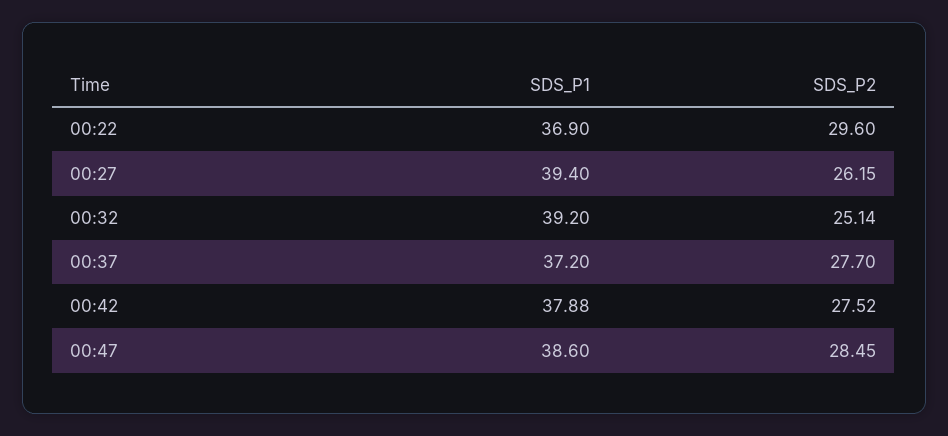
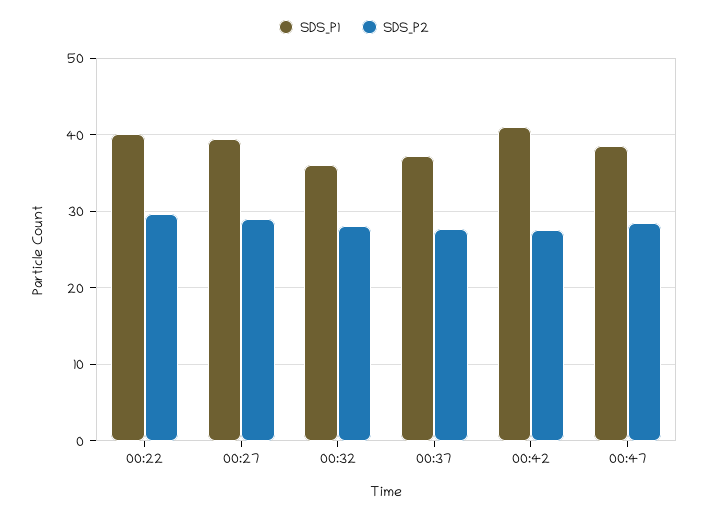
SDS_P1, 00:22: 36.9 -> 40
SDS_P2, 00:27: 26.15 -> 29
SDS_P1, 00:32: 39.2 -> 36
SDS_P2, 00:32: 25.14 -> 28
SDS_P1, 00:42: 37.88 -> 41

